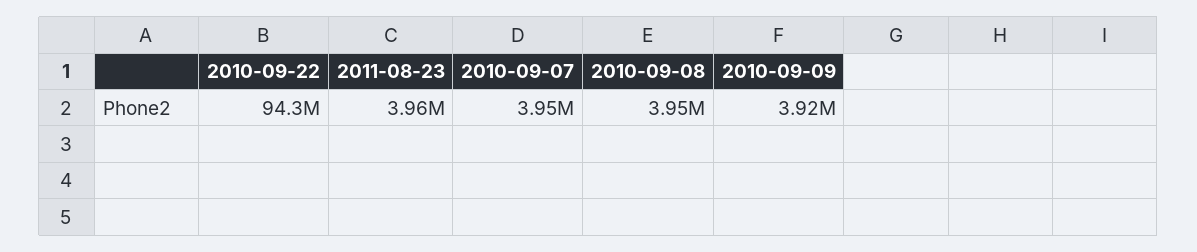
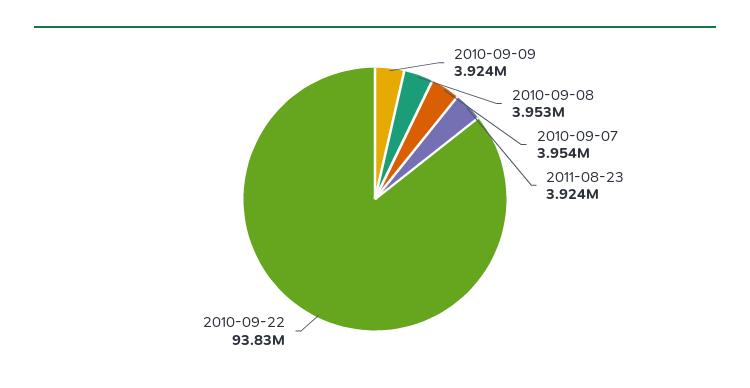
2010-09-22: 94300000 -> 93830000
2011-08-23: 3960000 -> 3924000

